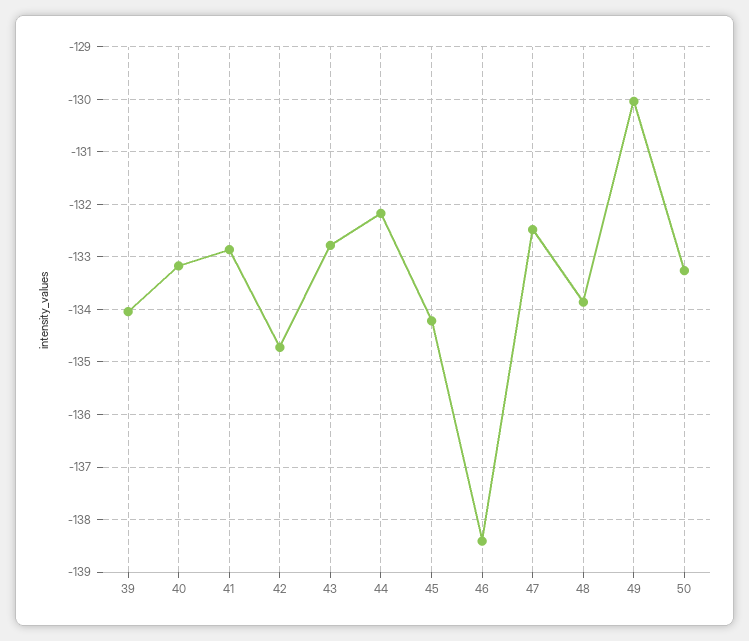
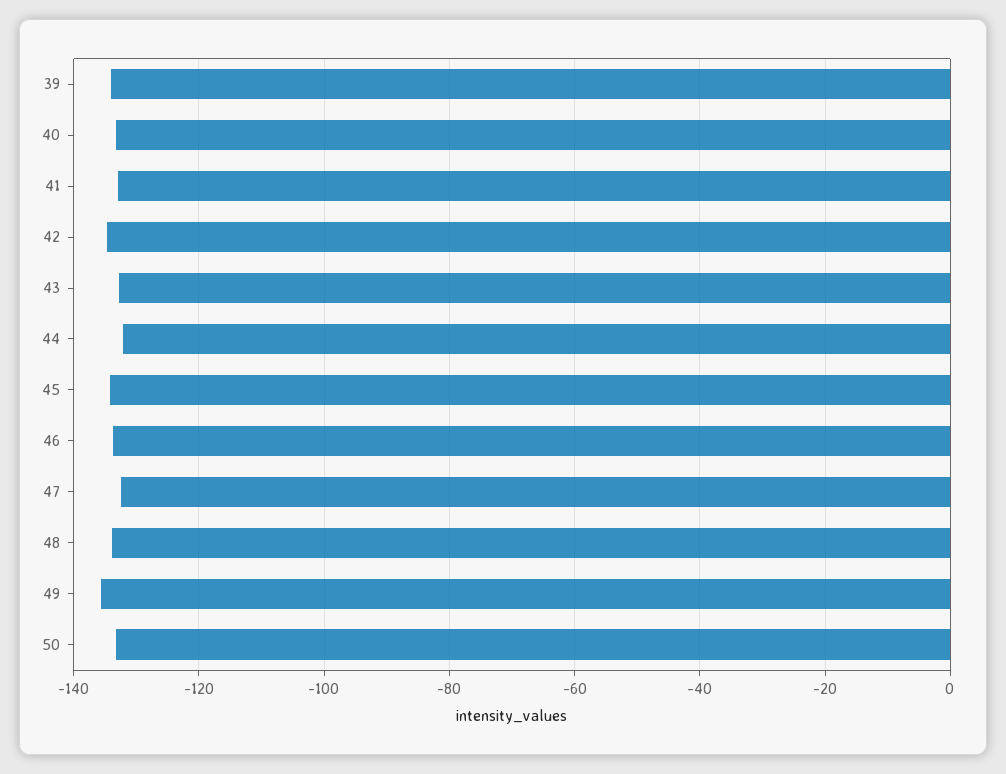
46: -138.4 -> -134
49: -130 -> -136

